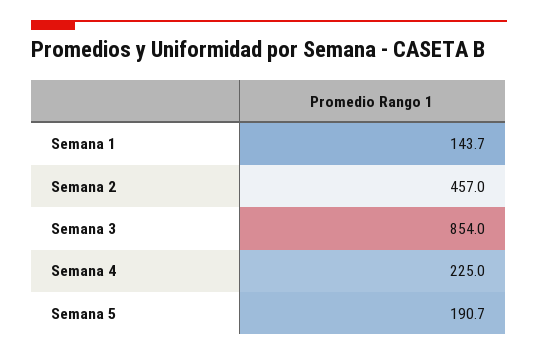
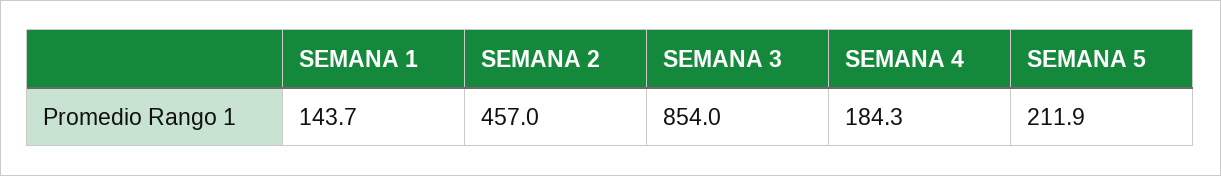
Semana 4: 225 -> 184.3
Semana 5: 190.7 -> 211.9

